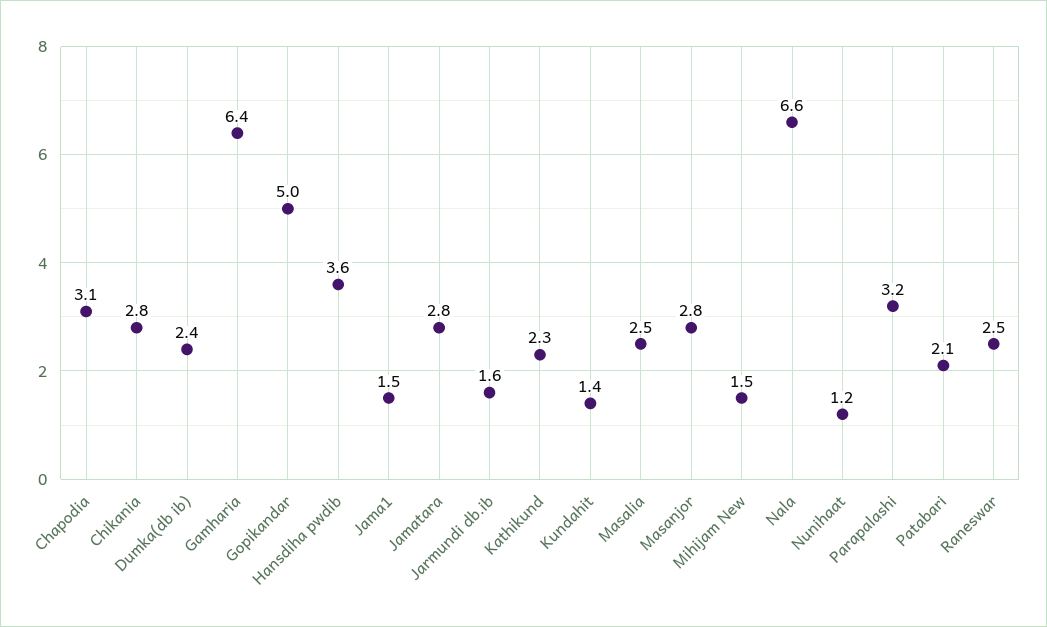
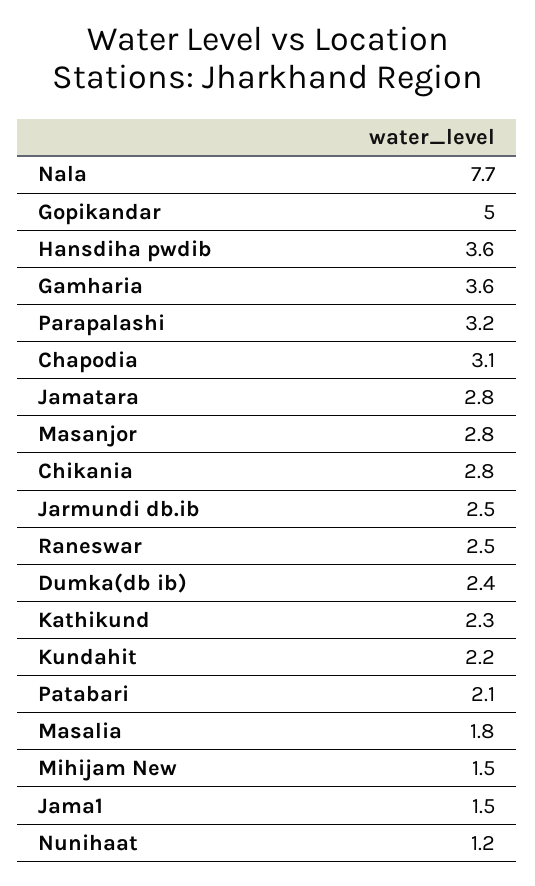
Gamharia: 6.4 -> 3.6
Jarmundi db.ib: 1.6 -> 2.5
Kundahit: 1.4 -> 2.2
Masalia: 2.5 -> 1.8
Nala: 6.6 -> 7.7

